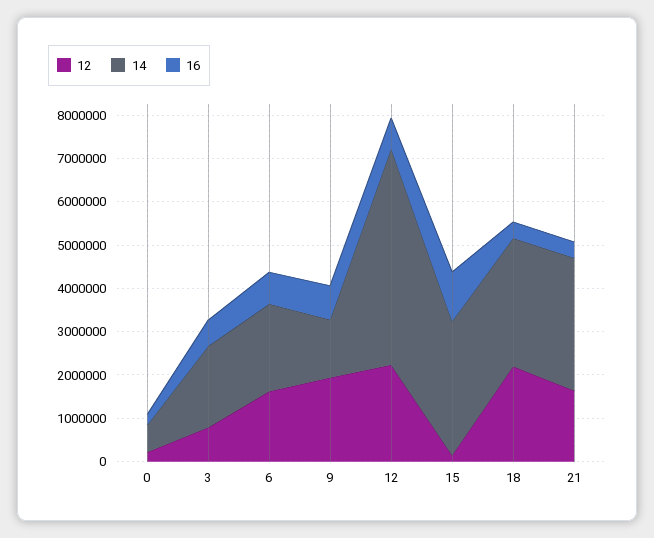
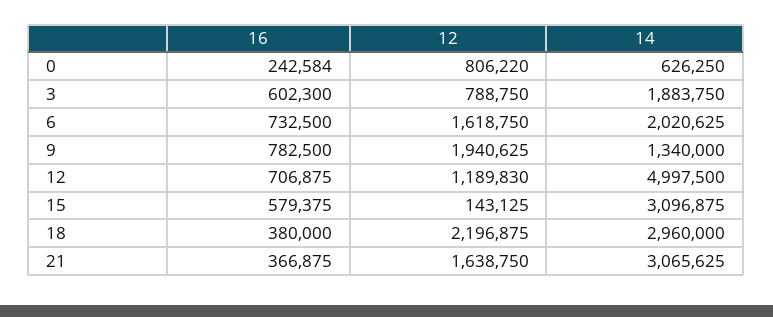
12, 0: 200000 -> 806220
12, 12: 2200000 -> 1189830
16, 15: 1200000 -> 579375

